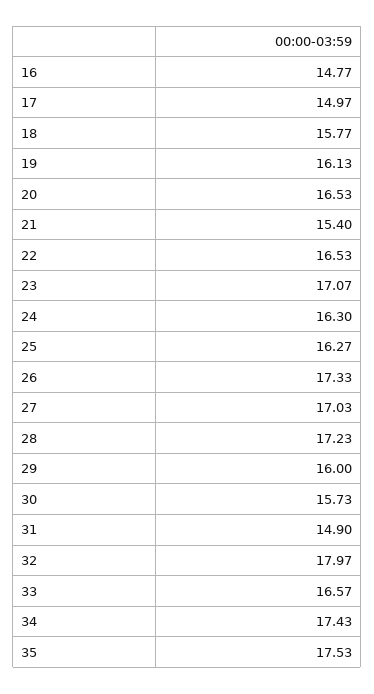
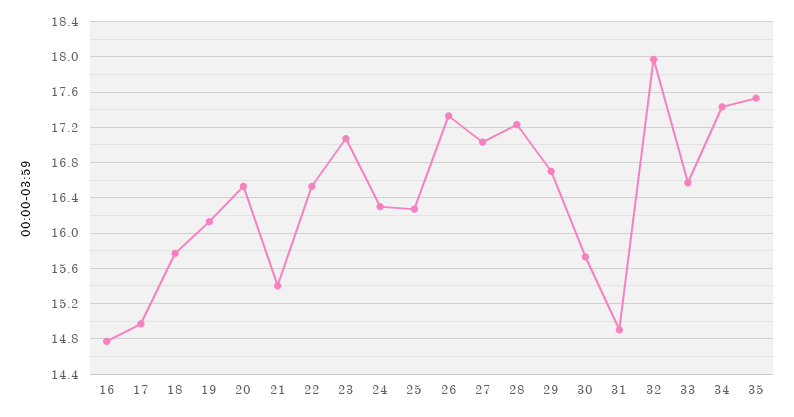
29: 16 -> 16.7

